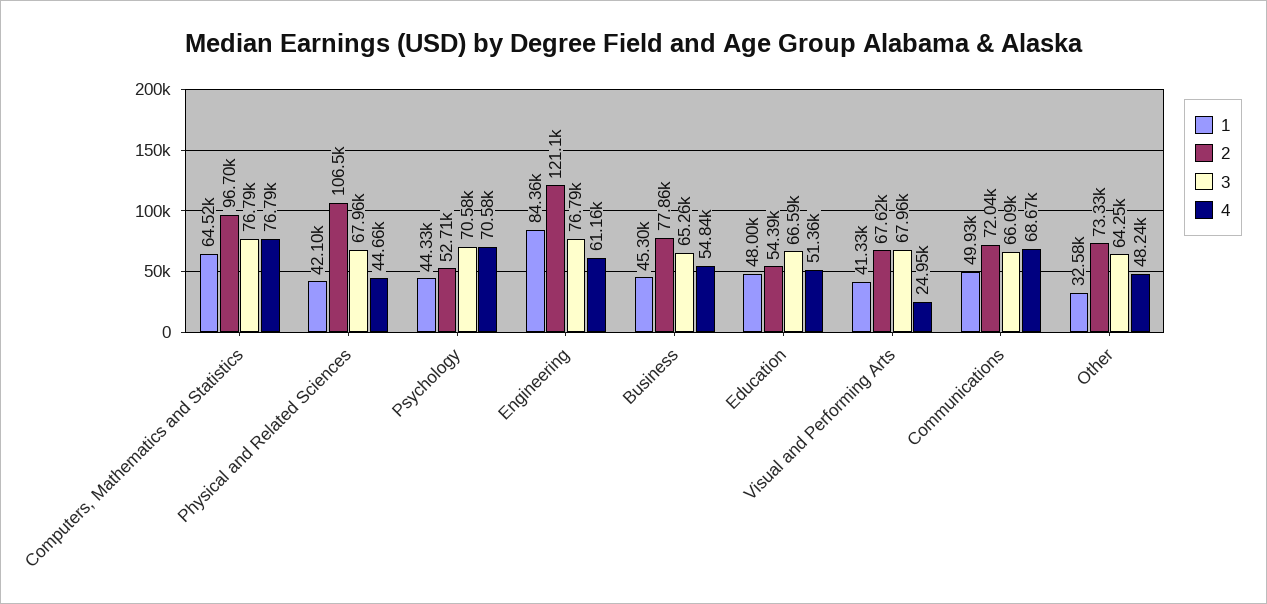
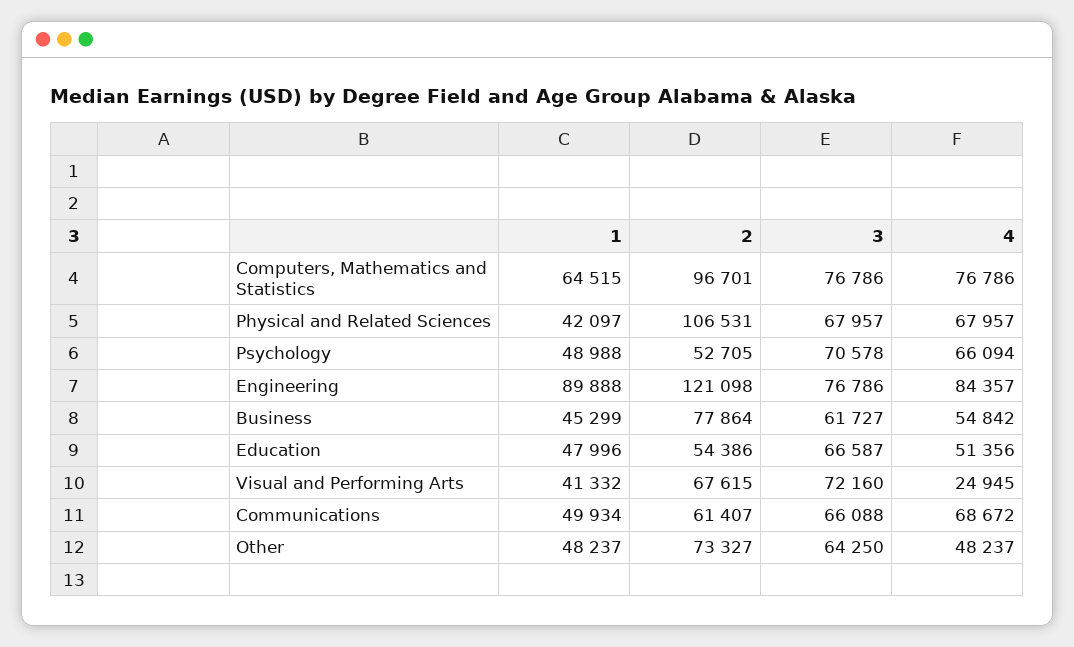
4, Physical and Related Sciences: 44660 -> 67957
1, Psychology: 44330 -> 48988
4, Psychology: 70580 -> 66094
1, Engineering: 84360 -> 89888
4, Engineering: 61160 -> 84357
3, Business: 65260 -> 61727
3, Visual and Performing Arts: 67960 -> 72160
2, Communications: 72040 -> 61407
1, Other: 32580 -> 48237

